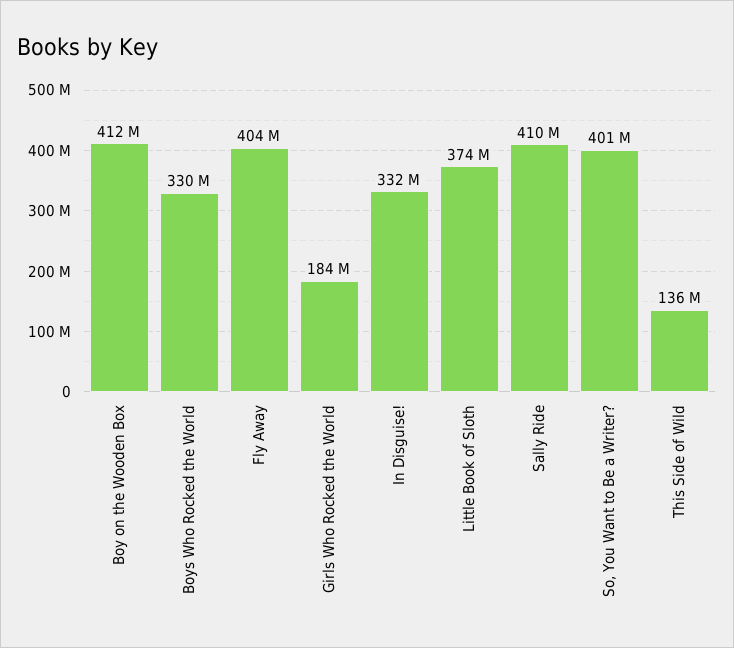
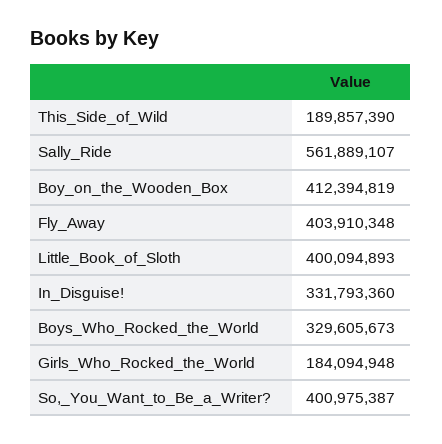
Little Book of Sloth: 374000000 -> 400094893
Sally Ride: 410000000 -> 561889107
This Side of Wild: 136000000 -> 189857390

